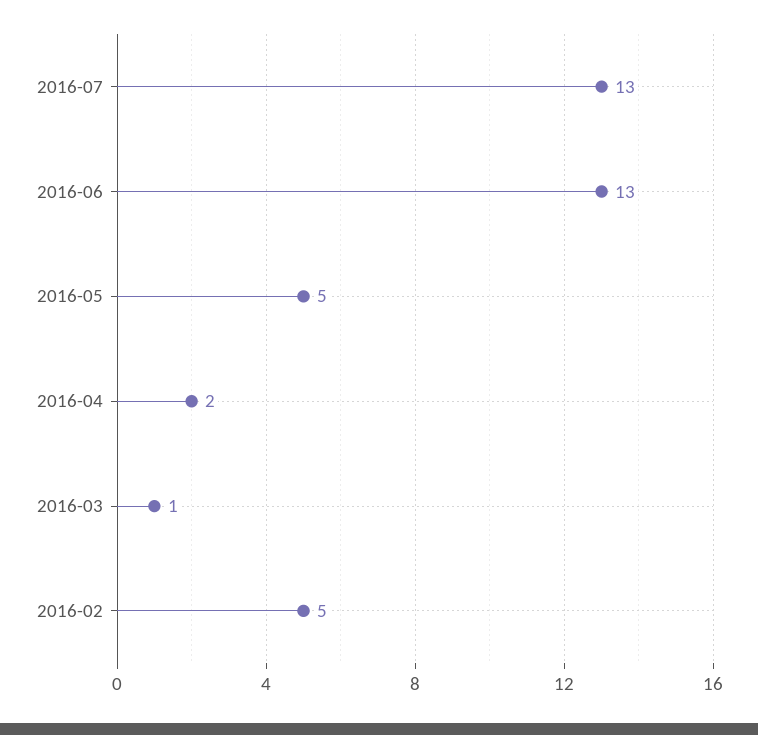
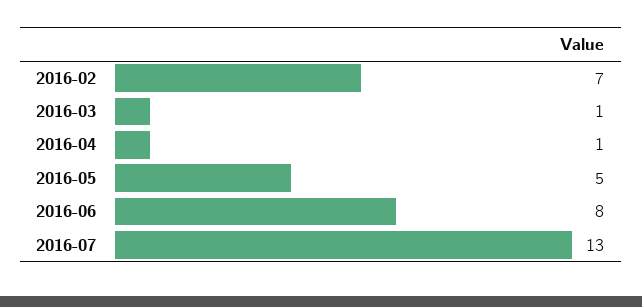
2016-06: 13 -> 8
2016-04: 2 -> 1
2016-02: 5 -> 7

